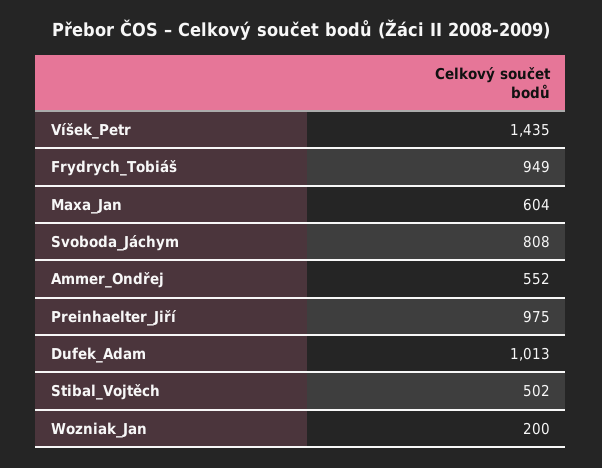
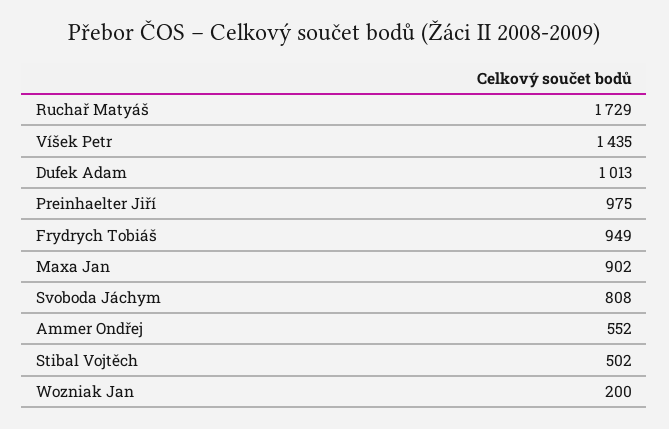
Maxa_Jan: 604 -> 902
Ruchař Matyáš: none -> 1729

